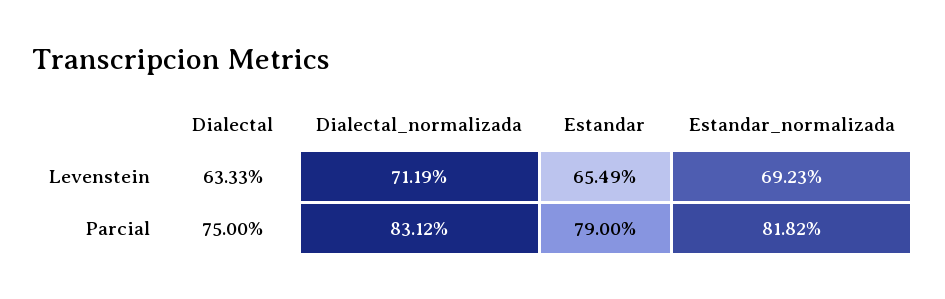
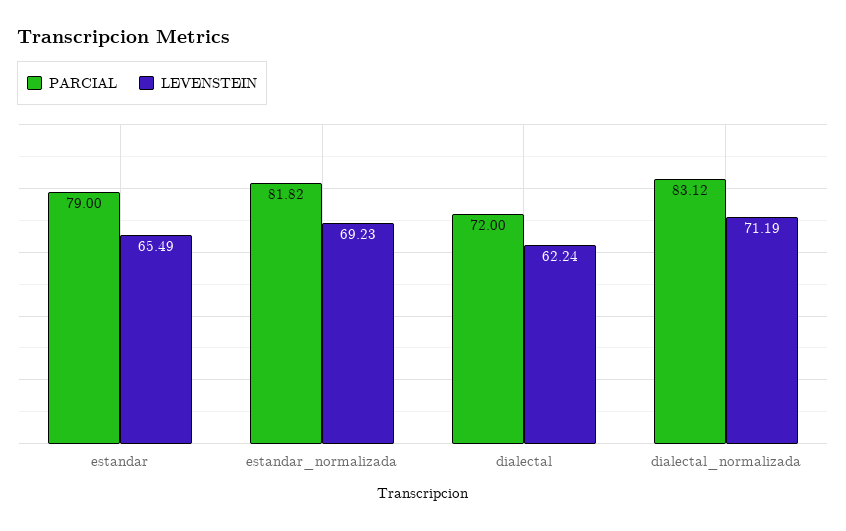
Levenstein, Dialectal: 63.33 -> 62.24
Parcial, Dialectal: 75 -> 72

